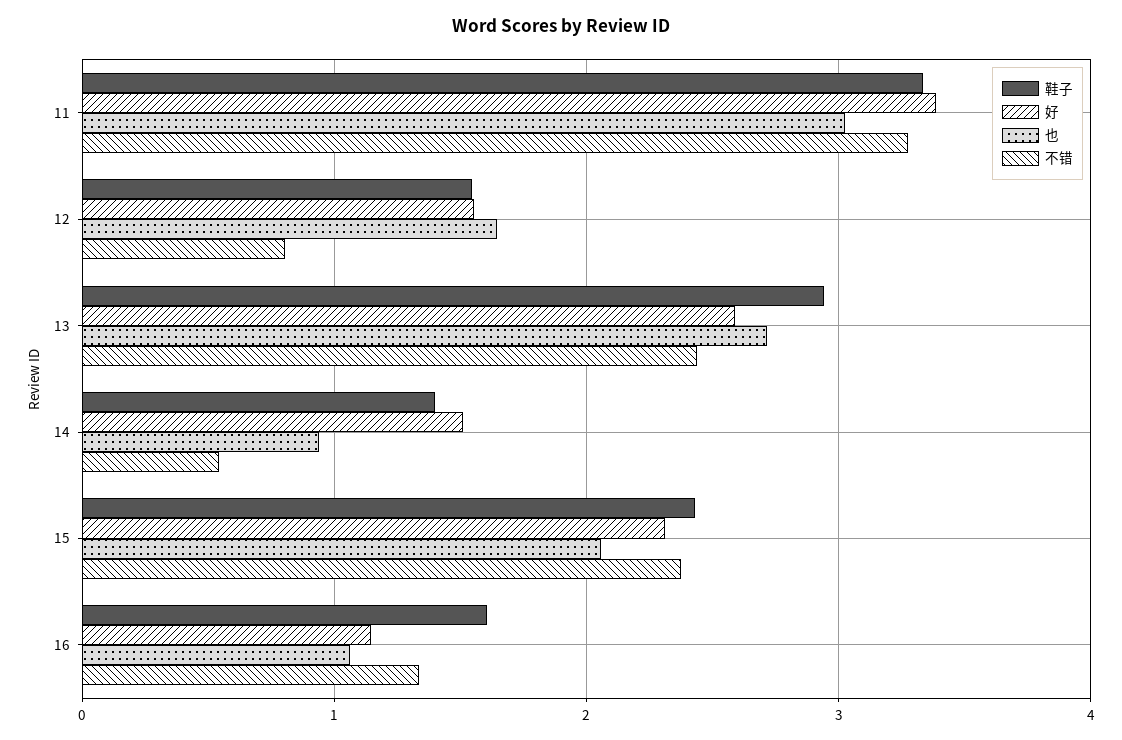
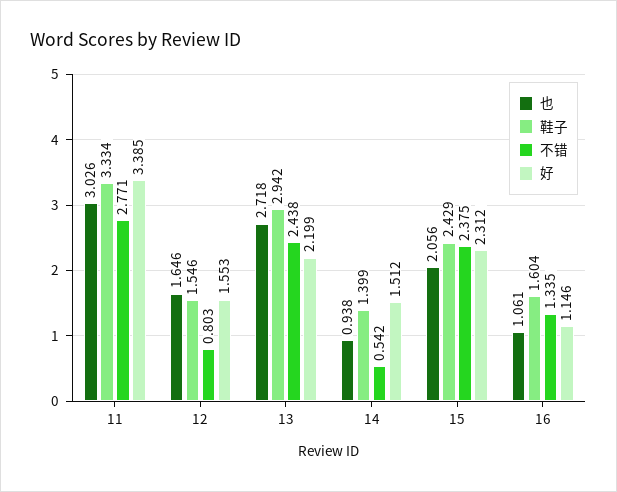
不错, 11: 3.3 -> 2.771
好, 13: 2.6 -> 2.199

